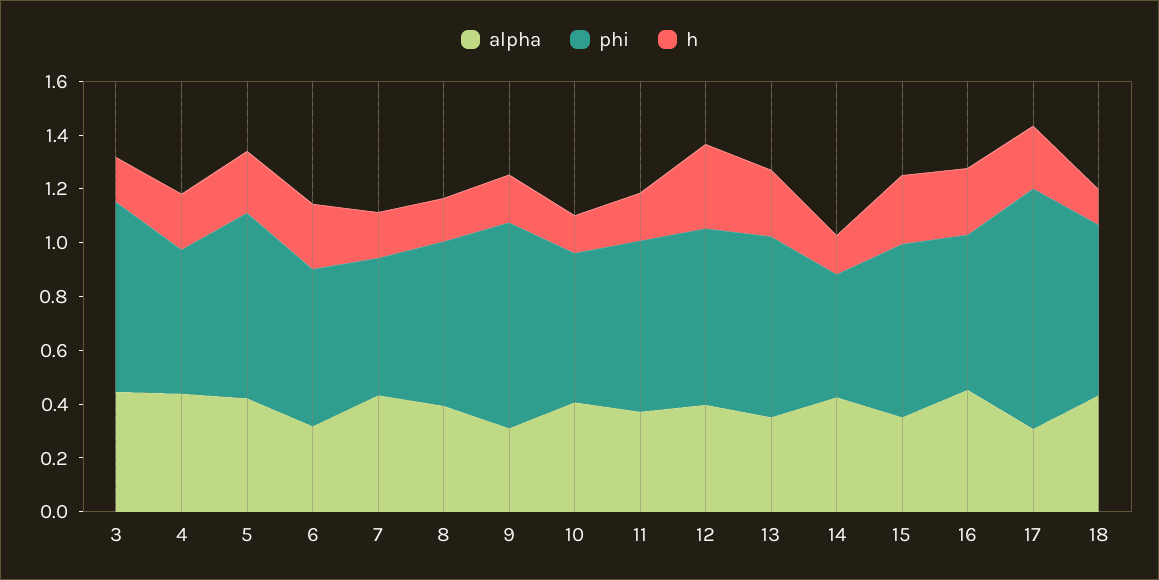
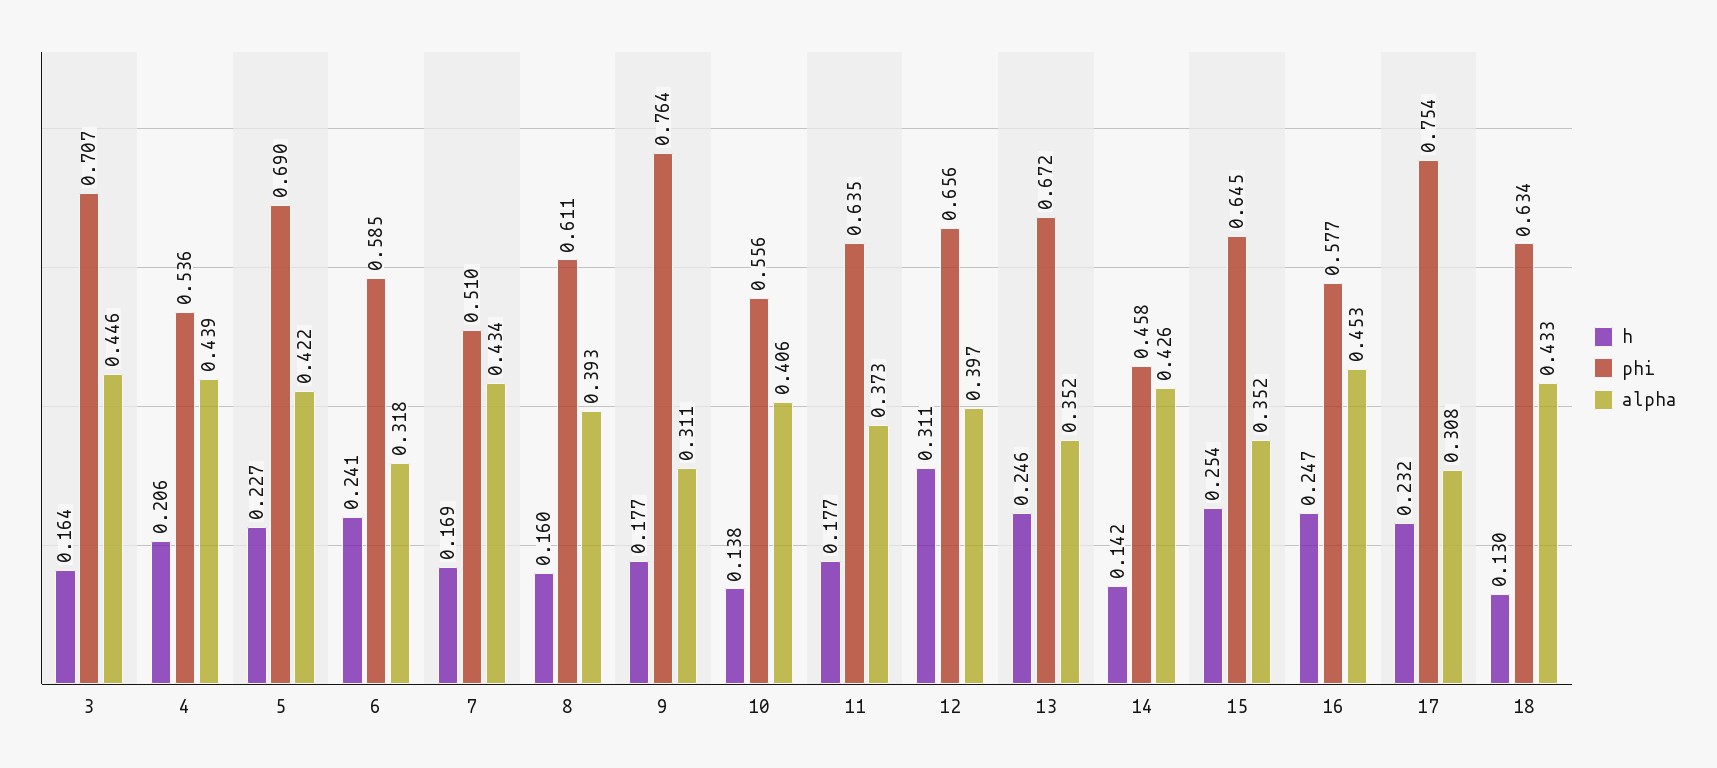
phi, 17: 0.9 -> 0.754

